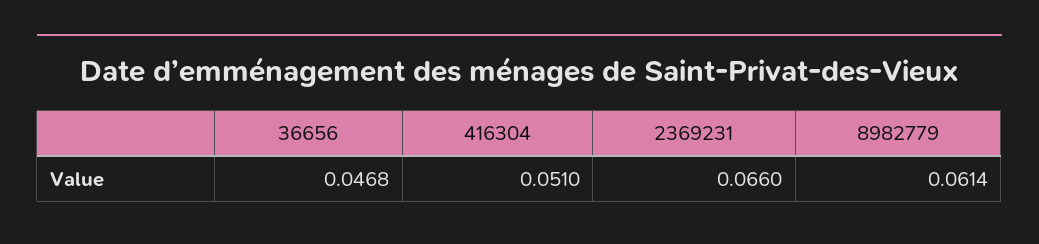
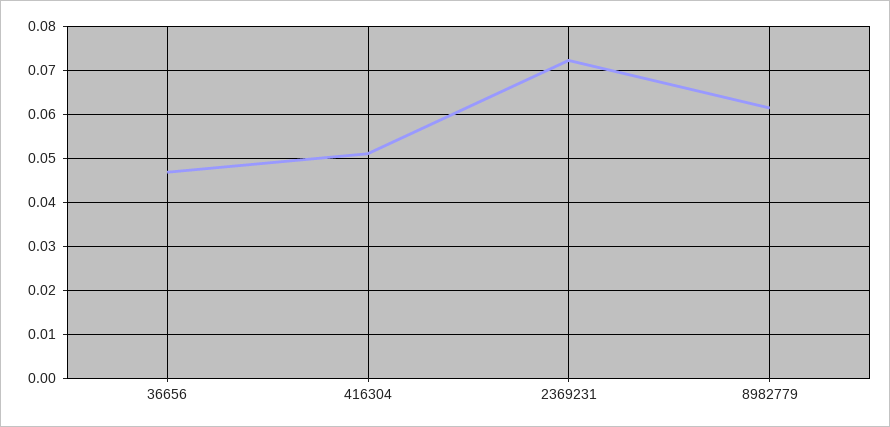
2369231: 0.066 -> 0.072

